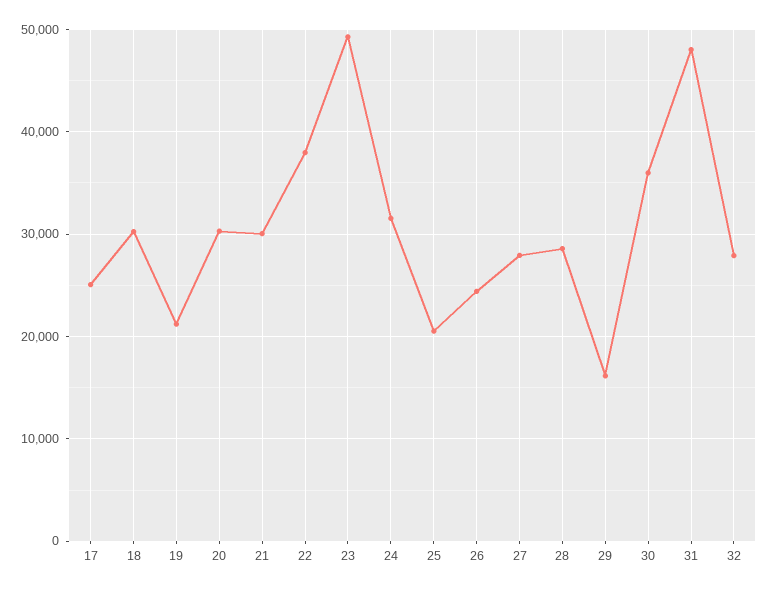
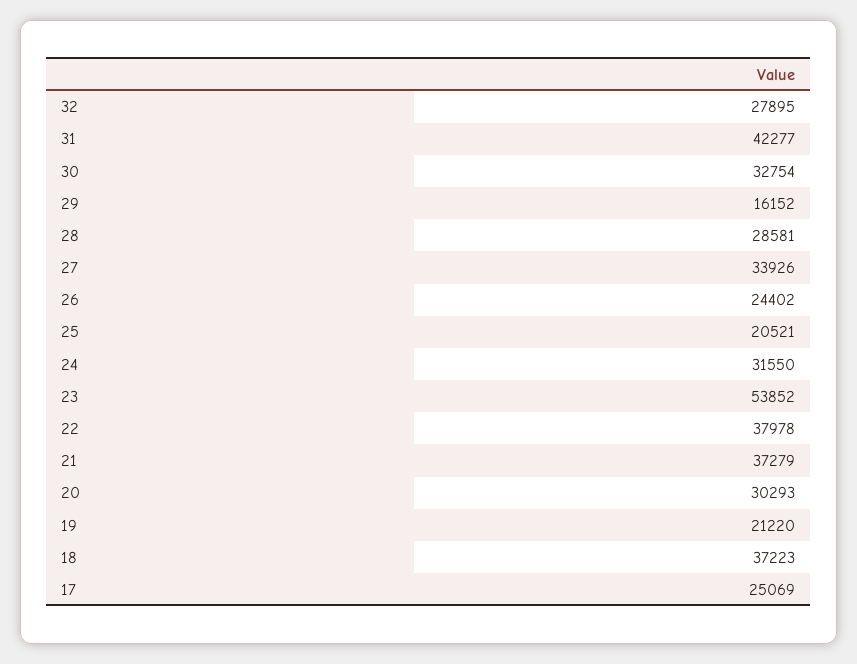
18: 30000 -> 37223
21: 30000 -> 37279
23: 49000 -> 53852
27: 28000 -> 33926
30: 36000 -> 32754
31: 48000 -> 42277

